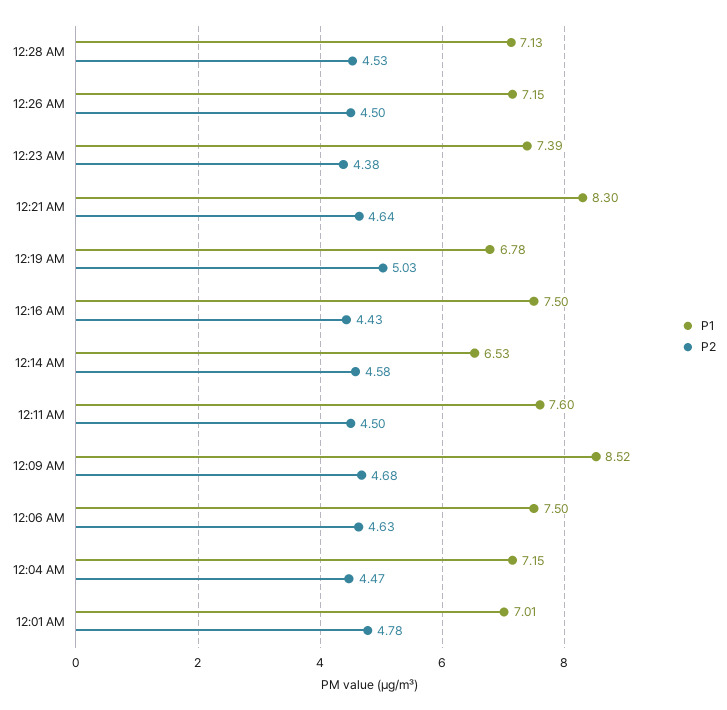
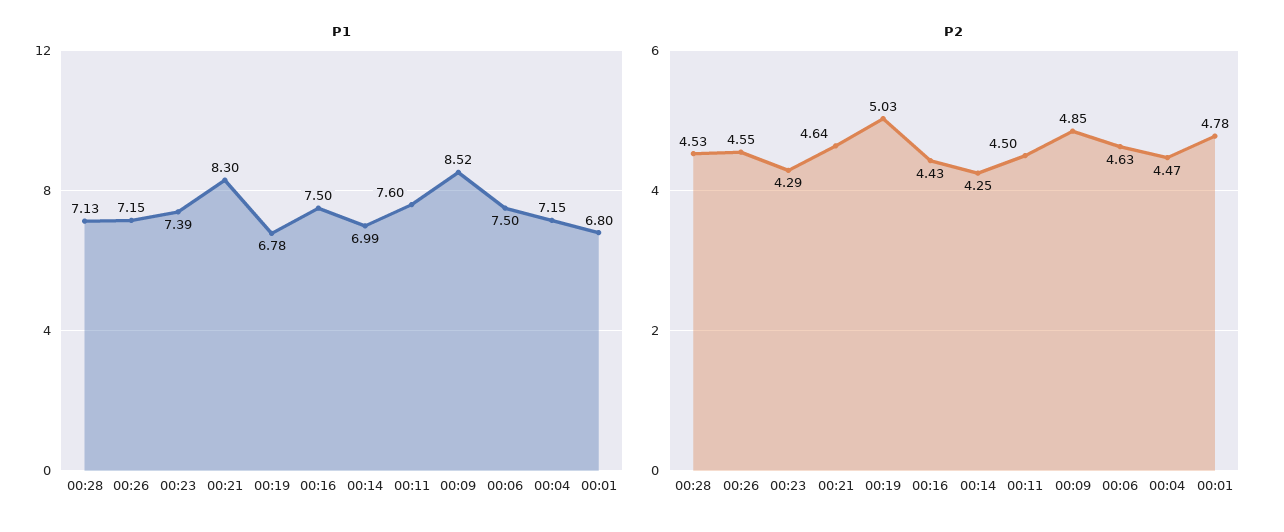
P2, 12:26 AM: 4.5 -> 4.55
P2, 12:23 AM: 4.38 -> 4.29
P1, 12:14 AM: 6.53 -> 6.99
P2, 12:14 AM: 4.58 -> 4.25
P2, 12:09 AM: 4.68 -> 4.85
P1, 12:01 AM: 7.01 -> 6.8

